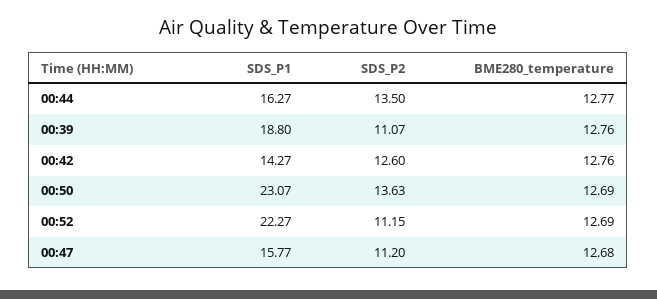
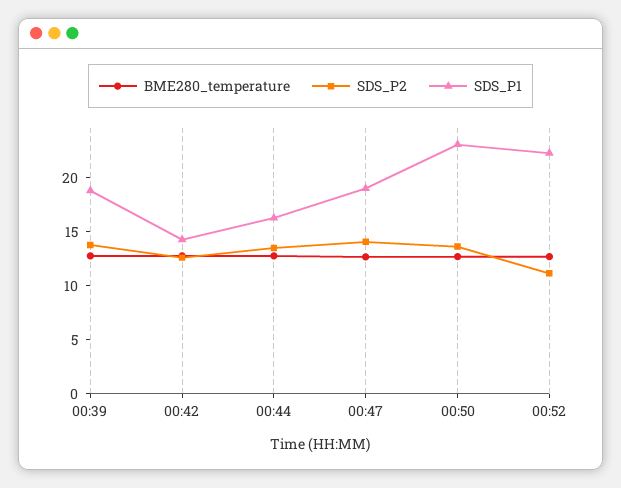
SDS_P2, 00:39: 11.07 -> 14
SDS_P1, 00:47: 15.77 -> 19
SDS_P2, 00:47: 11.2 -> 14

